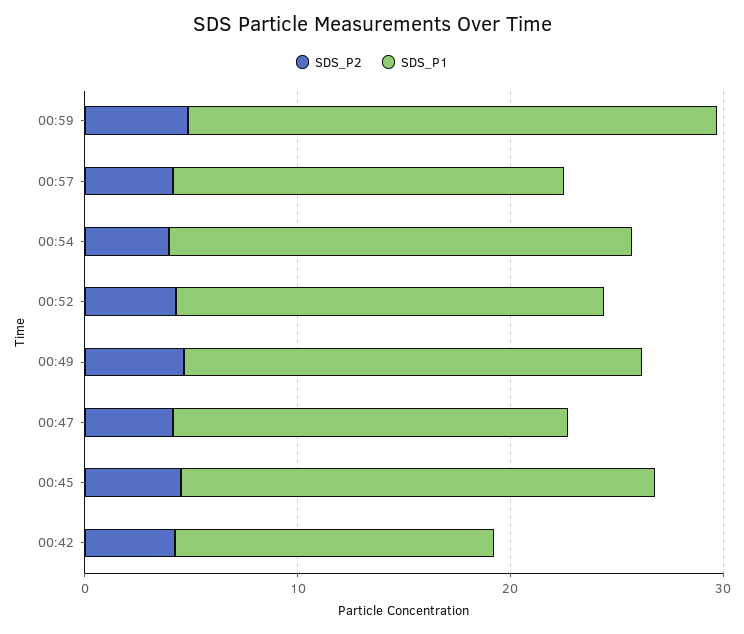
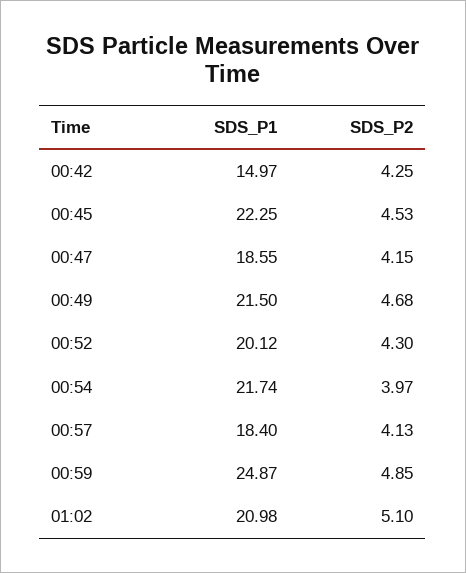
SDS_P1, 01:02: none -> 20.98
SDS_P2, 01:02: none -> 5.1

